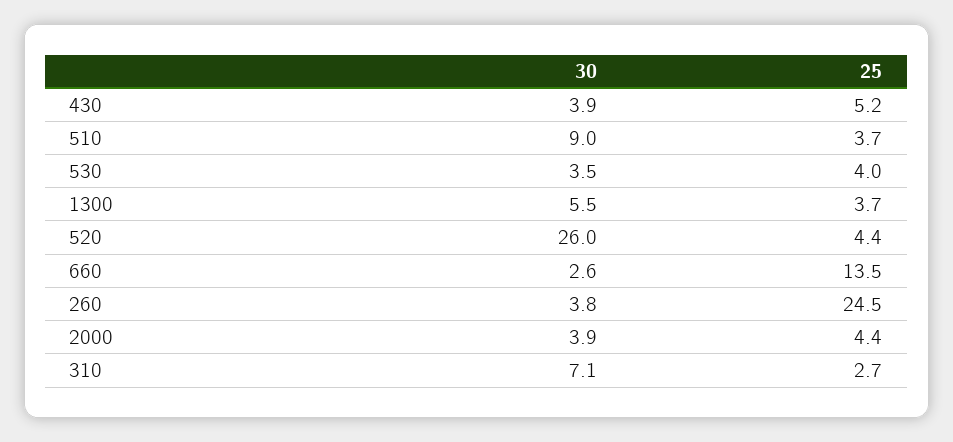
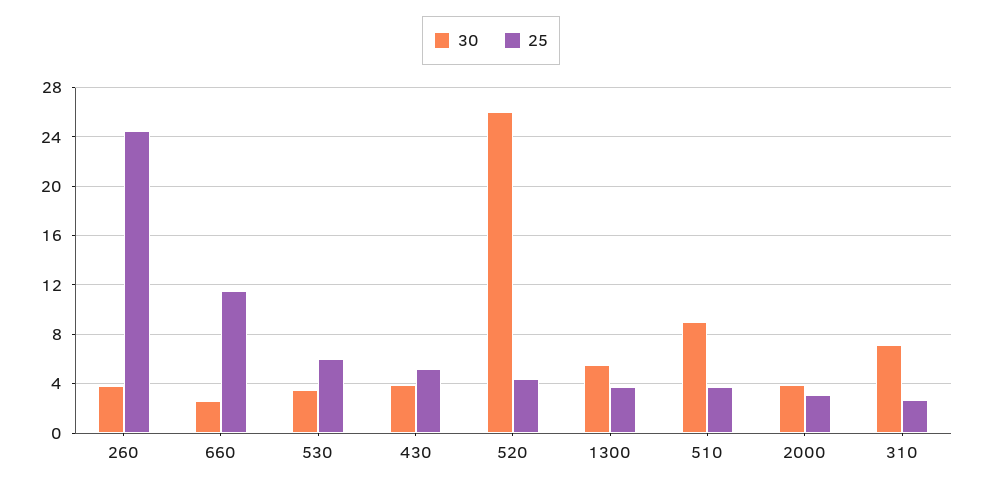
25, 530: 4 -> 6
25, 660: 13.5 -> 11.5
25, 2000: 4.4 -> 3

